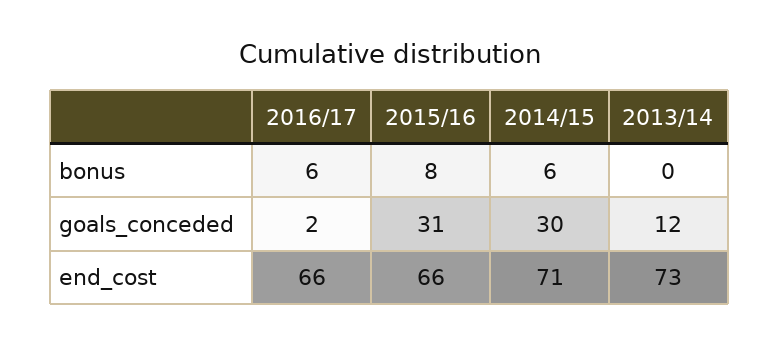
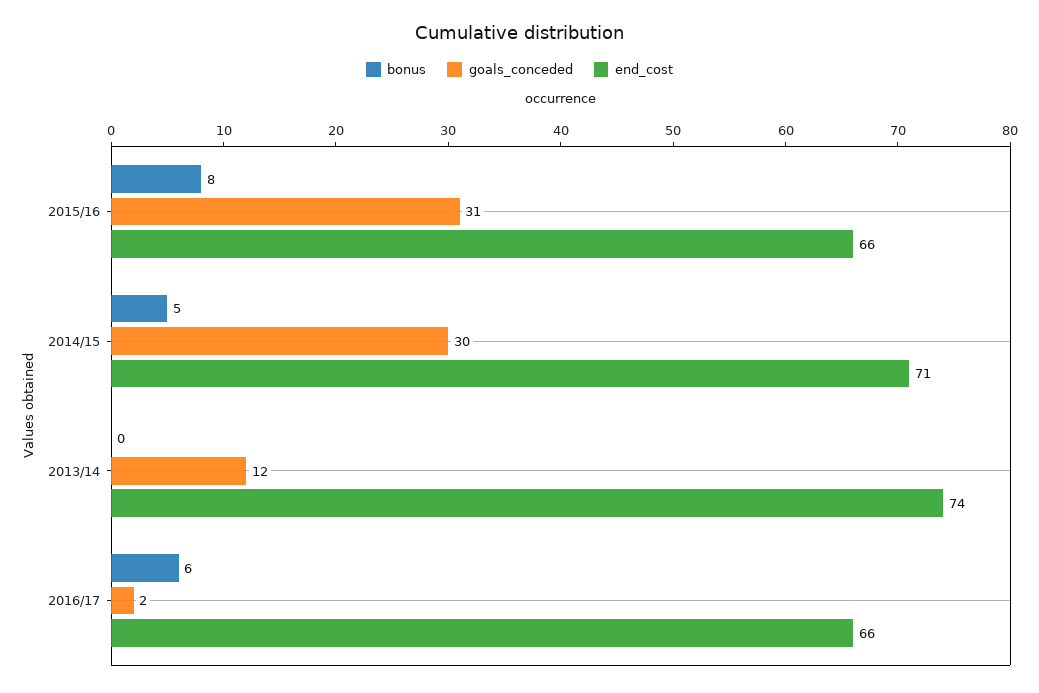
bonus, 2014/15: 6 -> 5
end_cost, 2013/14: 73 -> 74

